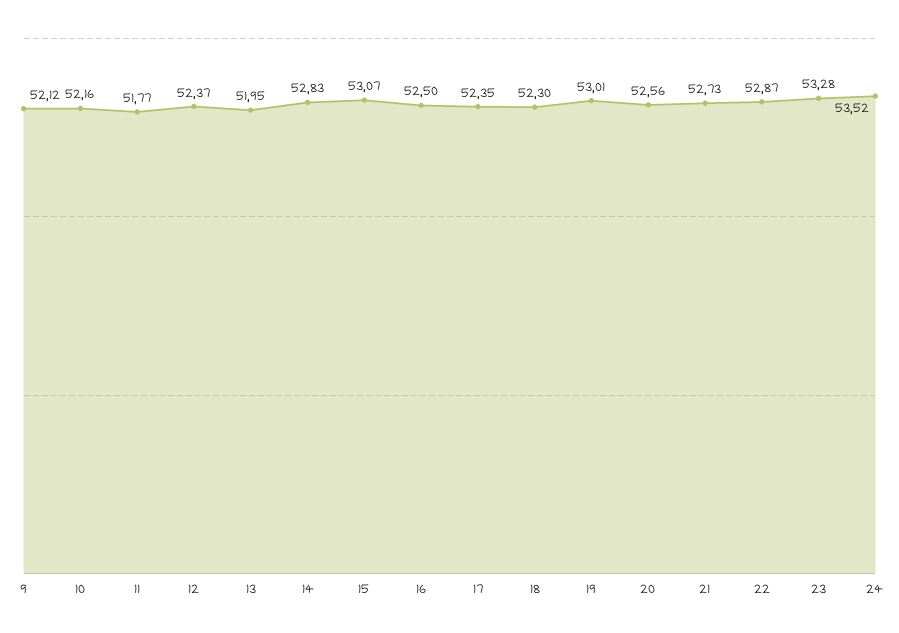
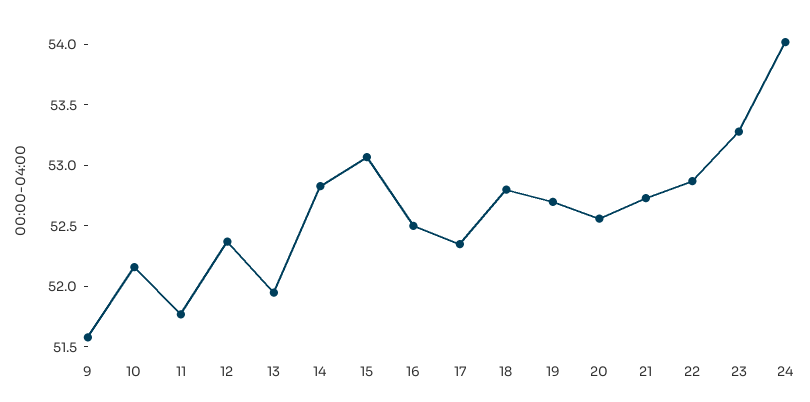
9: 52.12 -> 51.6
18: 52.3 -> 52.8
19: 53.01 -> 52.7
24: 53.52 -> 54

